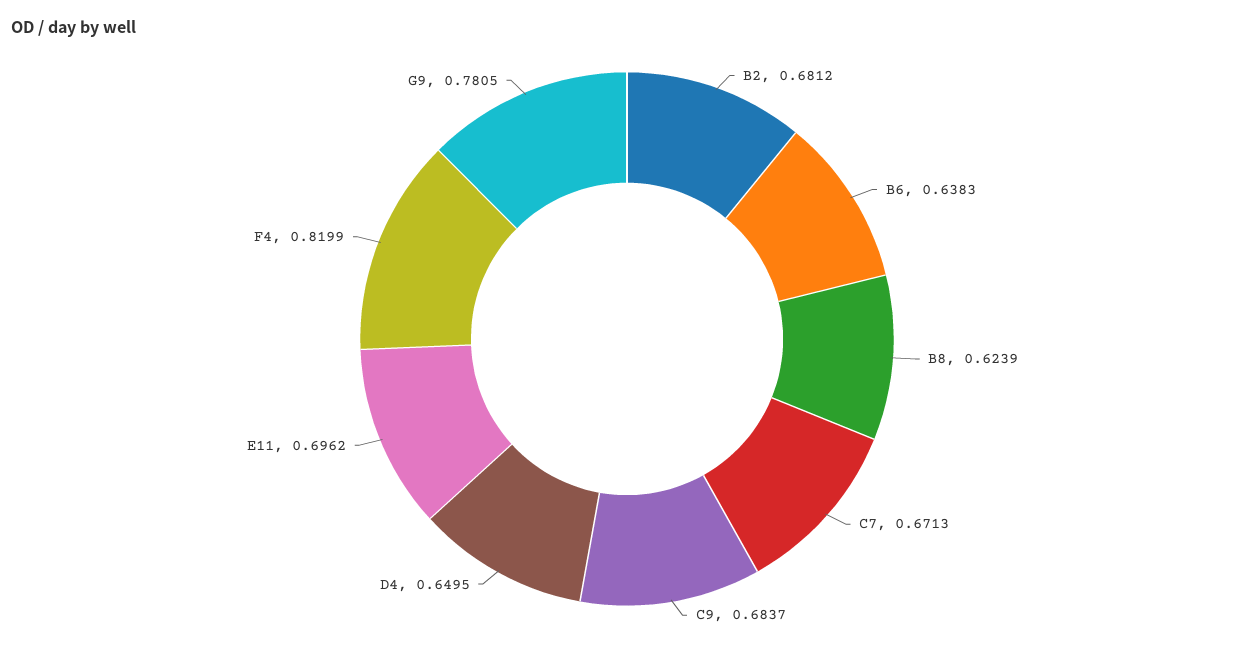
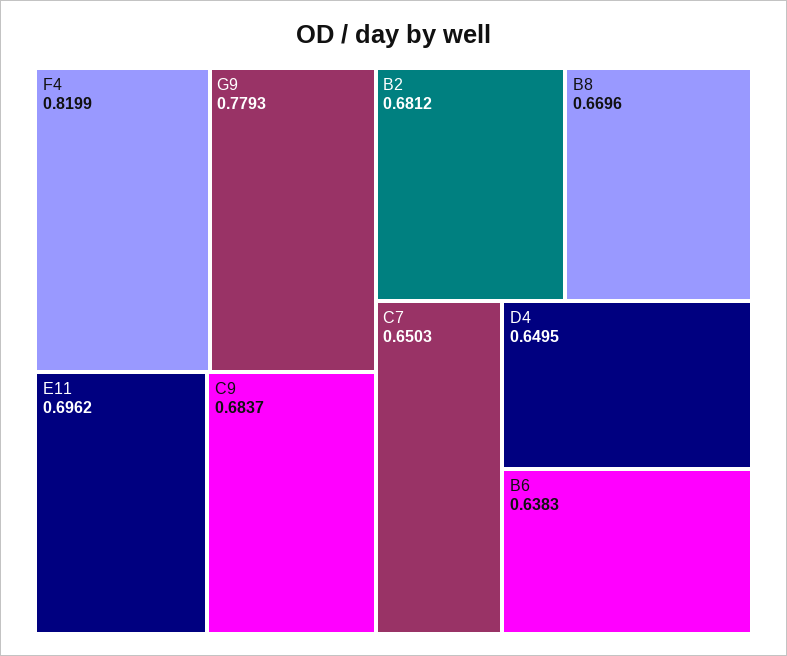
B8: 0.6239 -> 0.6696
C7: 0.6713 -> 0.6503
G9: 0.7805 -> 0.7793

